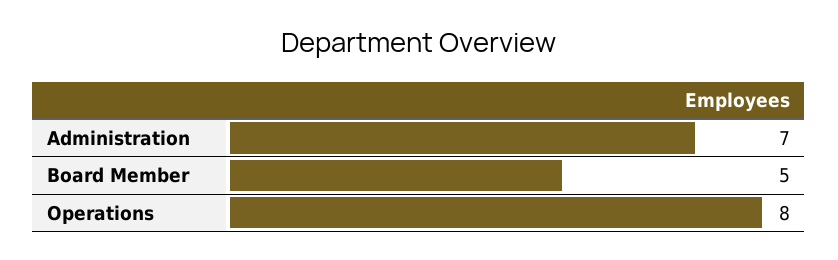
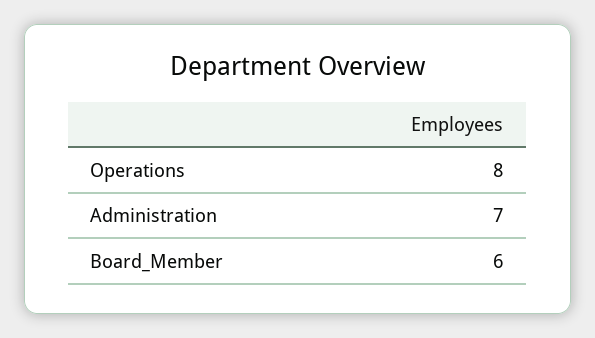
Board Member: 5 -> 6

